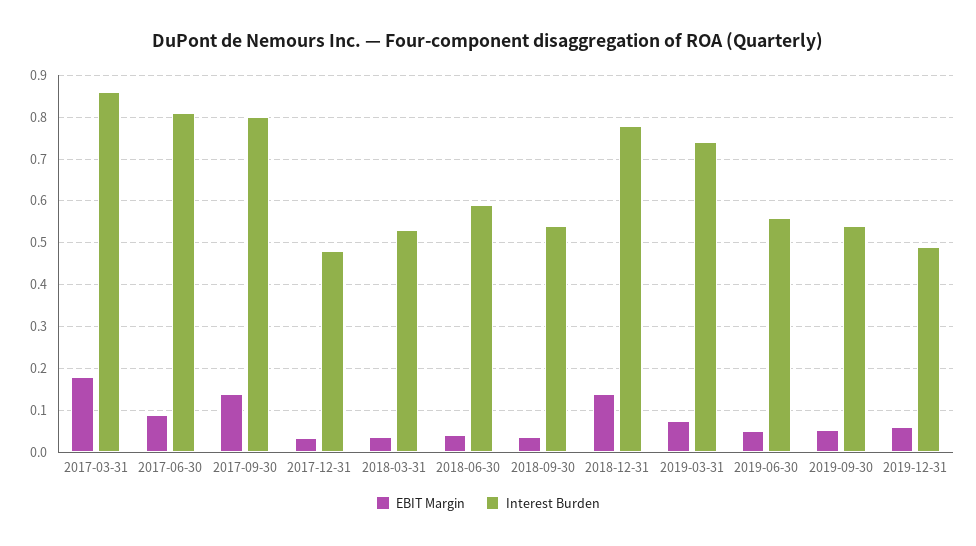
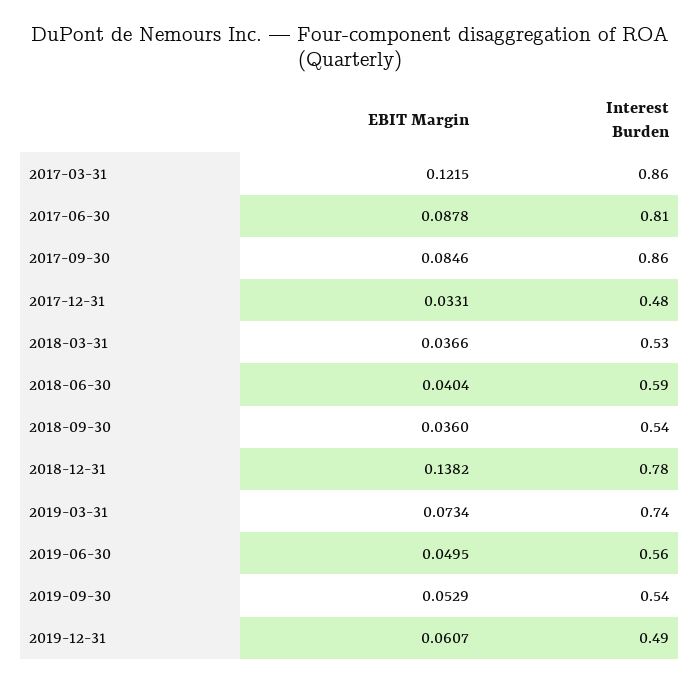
EBIT Margin, 2017-03-31: 0.18 -> 0.1215
EBIT Margin, 2017-09-30: 0.14 -> 0.0846
Interest Burden, 2017-09-30: 0.8 -> 0.86

